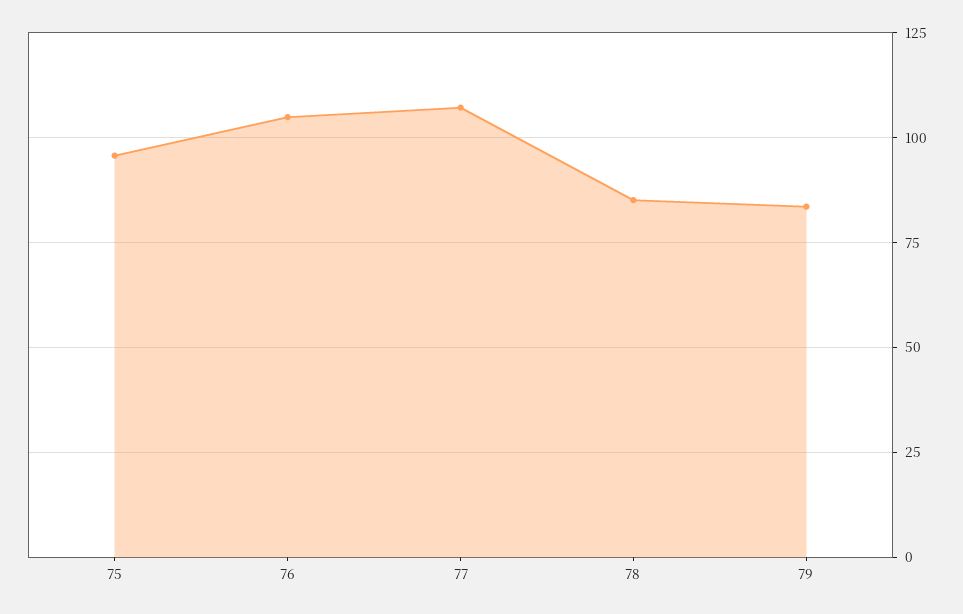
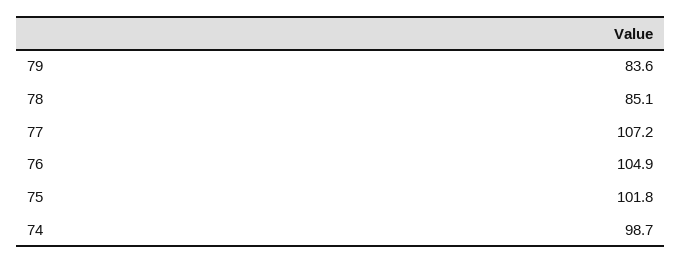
75: 95 -> 101.8
74: none -> 98.7

